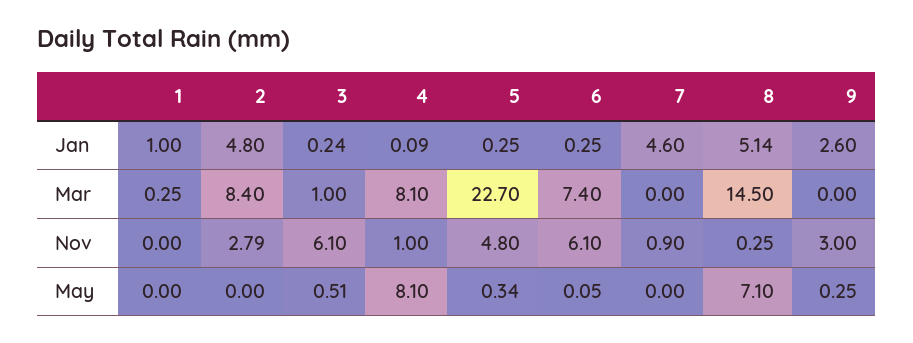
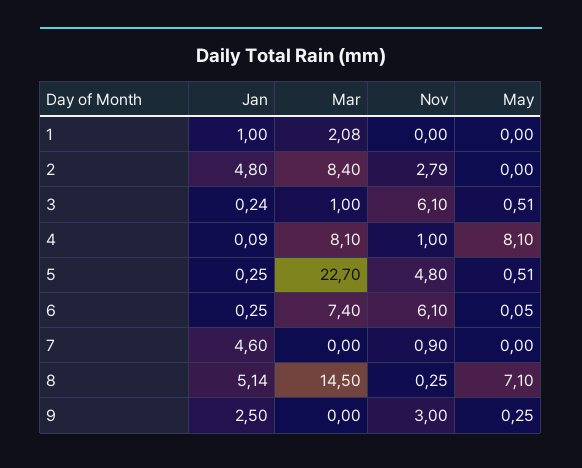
9, Jan: 2.6 -> 2.5
1, Mar: 0.25 -> 2.08
5, May: 0.34 -> 0.51

